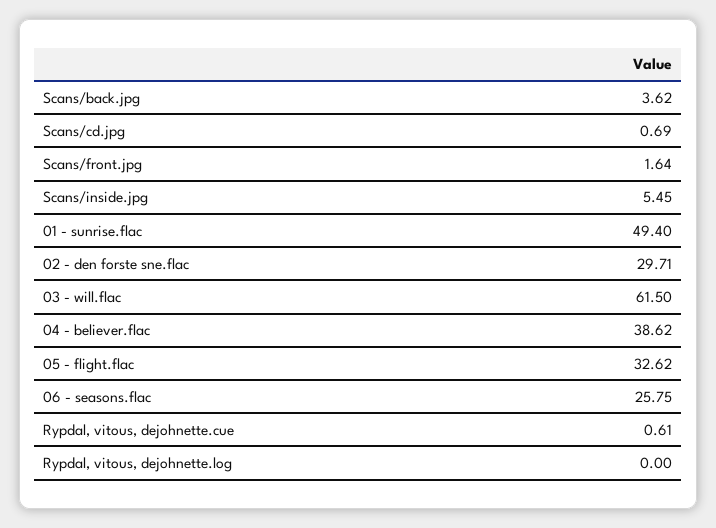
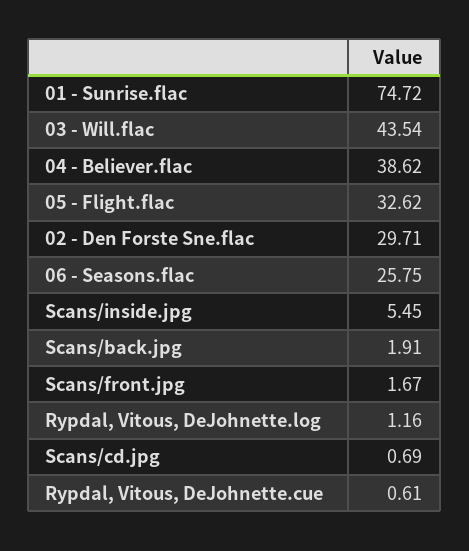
Scans/back.jpg: 3.62 -> 1.91
Scans/front.jpg: 1.64 -> 1.67
01 - sunrise.flac: 49.4 -> 74.72
03 - will.flac: 61.5 -> 43.54
Rypdal, vitous, dejohnette.log: 0 -> 1.16

